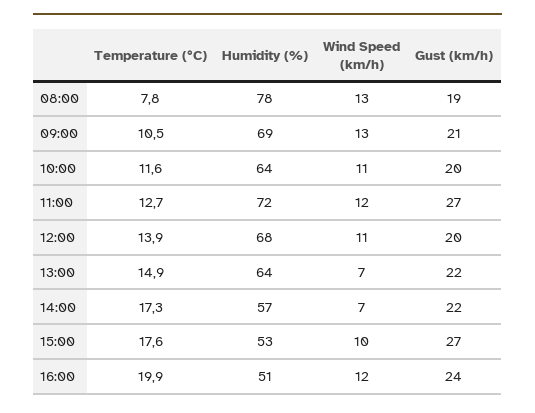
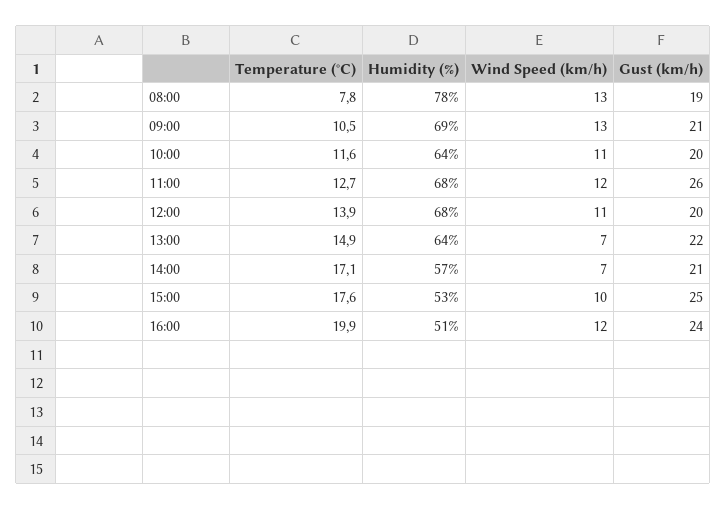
Humidity (%), 11:00: 72 -> 68
Gust (km/h), 11:00: 27 -> 26
Temperature (°C), 14:00: 17.3 -> 17.1
Gust (km/h), 14:00: 22 -> 21
Gust (km/h), 15:00: 27 -> 25

